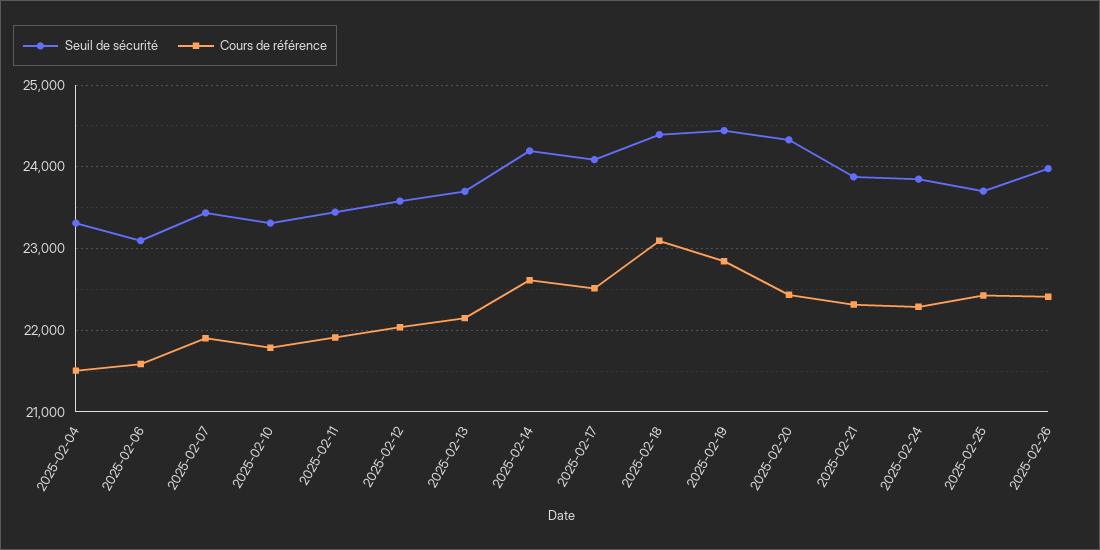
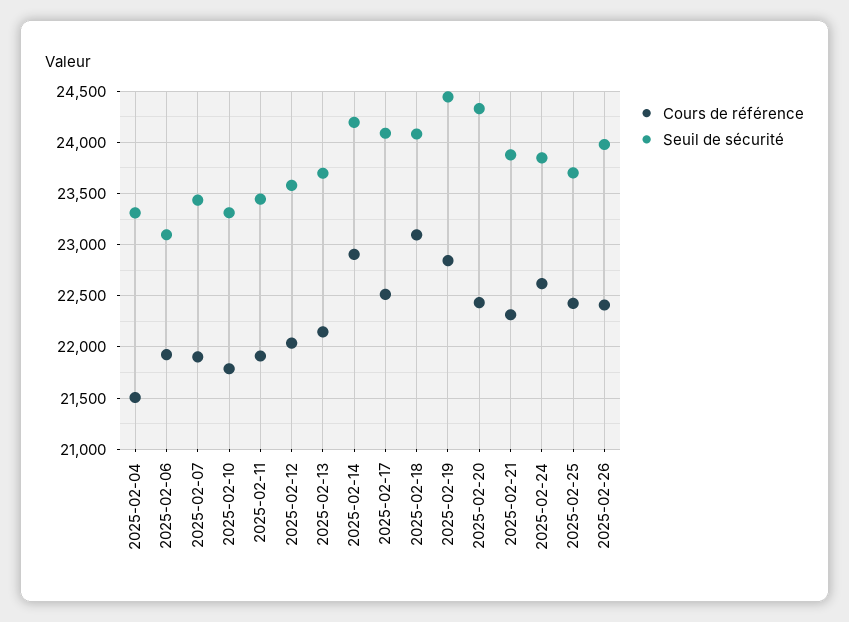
Cours de référence, 2025-02-06: 21600 -> 21900
Cours de référence, 2025-02-14: 22600 -> 22900
Seuil de sécurité, 2025-02-18: 24400 -> 24100
Cours de référence, 2025-02-24: 22300 -> 22600

